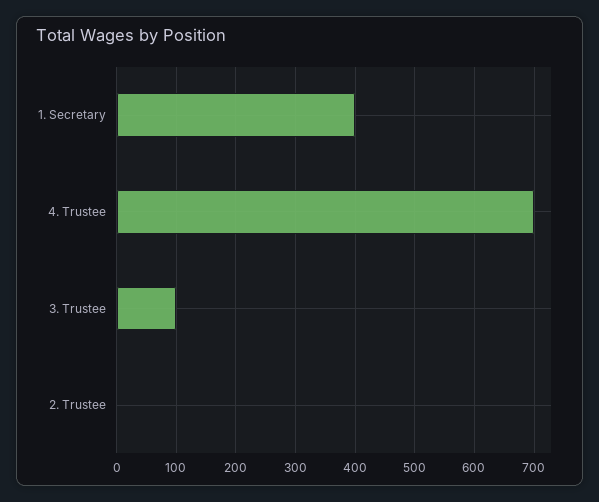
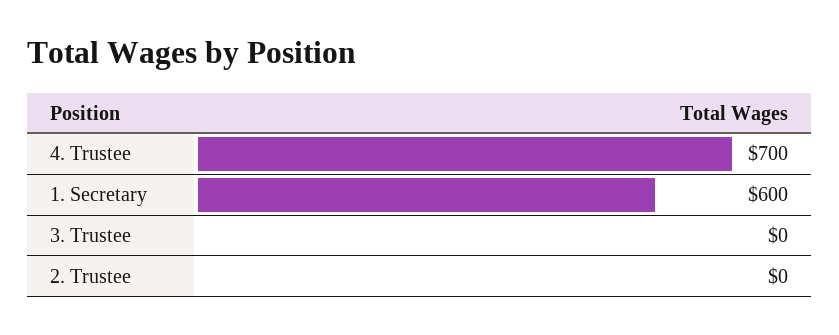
1. Secretary: 400 -> 600
3. Trustee: 100 -> 0

